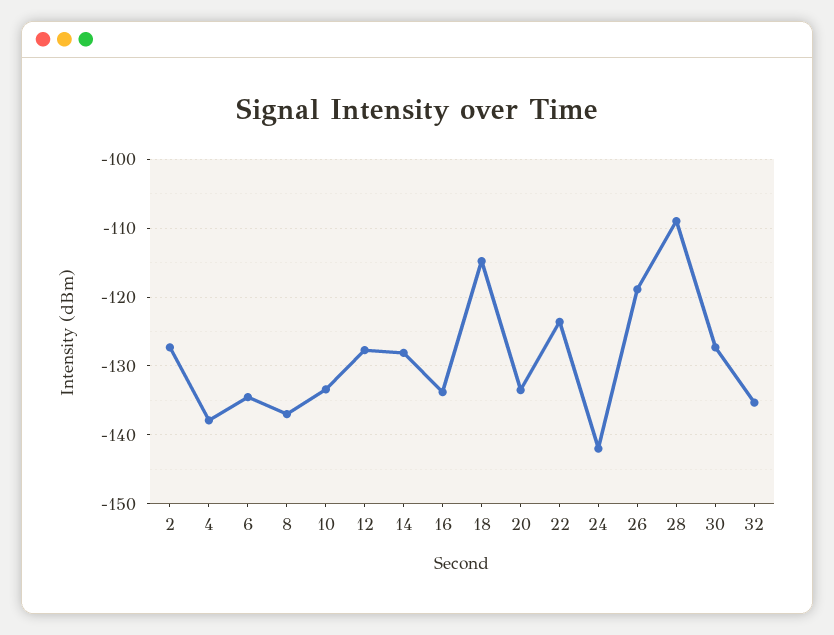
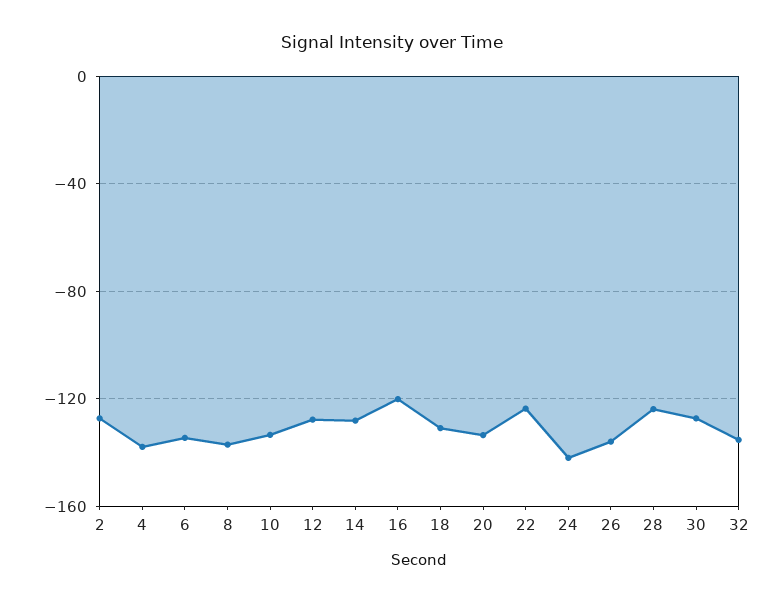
16: -134 -> -120
18: -115 -> -130
26: -119 -> -135
28: -109 -> -125

